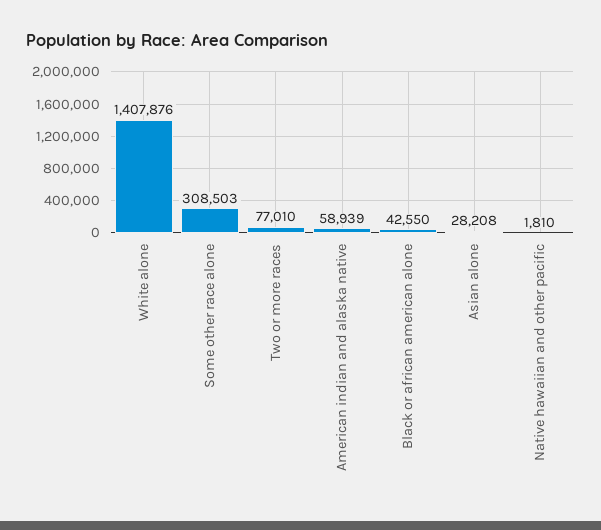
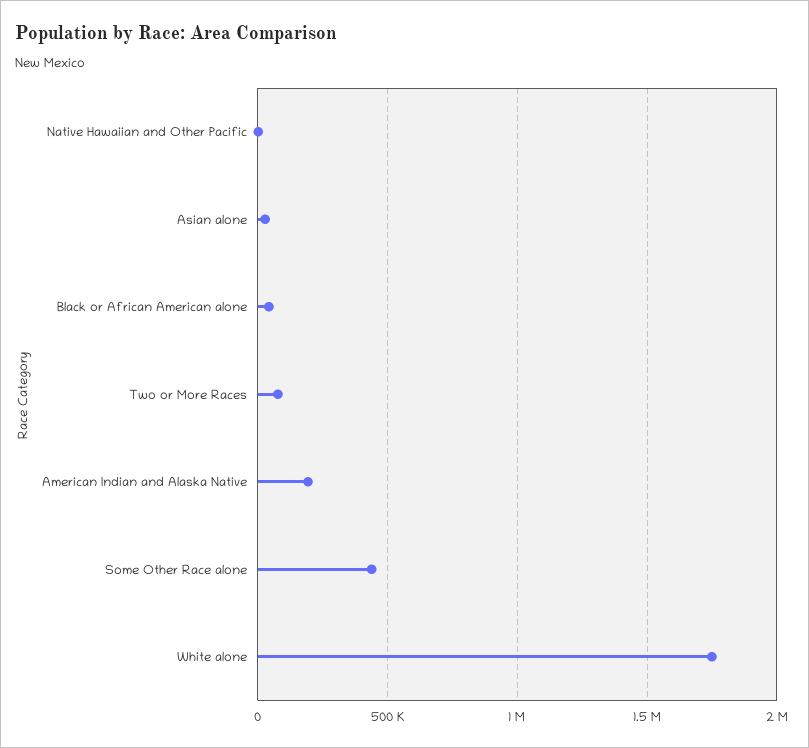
White alone: 1407876 -> 1750000
Some other race alone: 308503 -> 450000
American indian and alaska native: 58939 -> 200000

